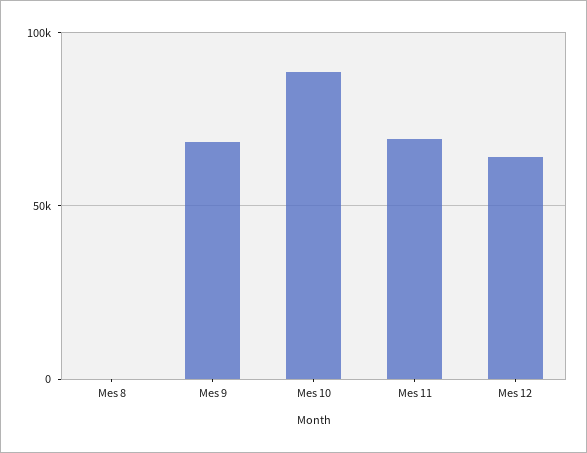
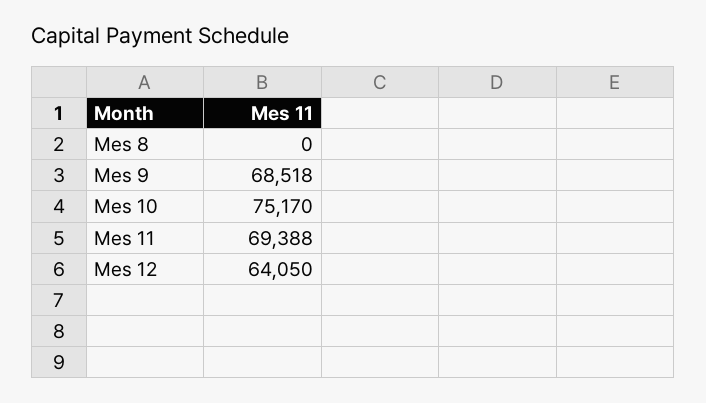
Mes 10: 90000 -> 75170

